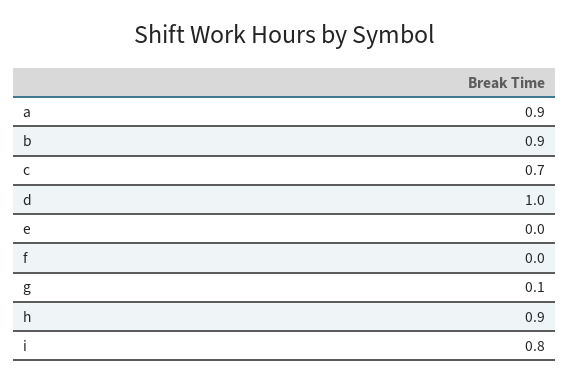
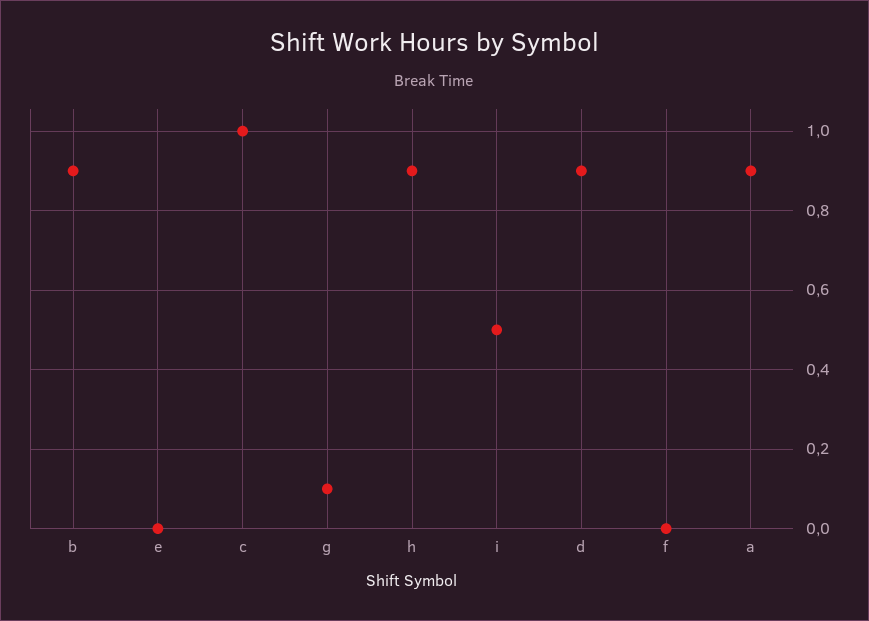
c: 0.7 -> 1
d: 1 -> 0.9
i: 0.8 -> 0.5

